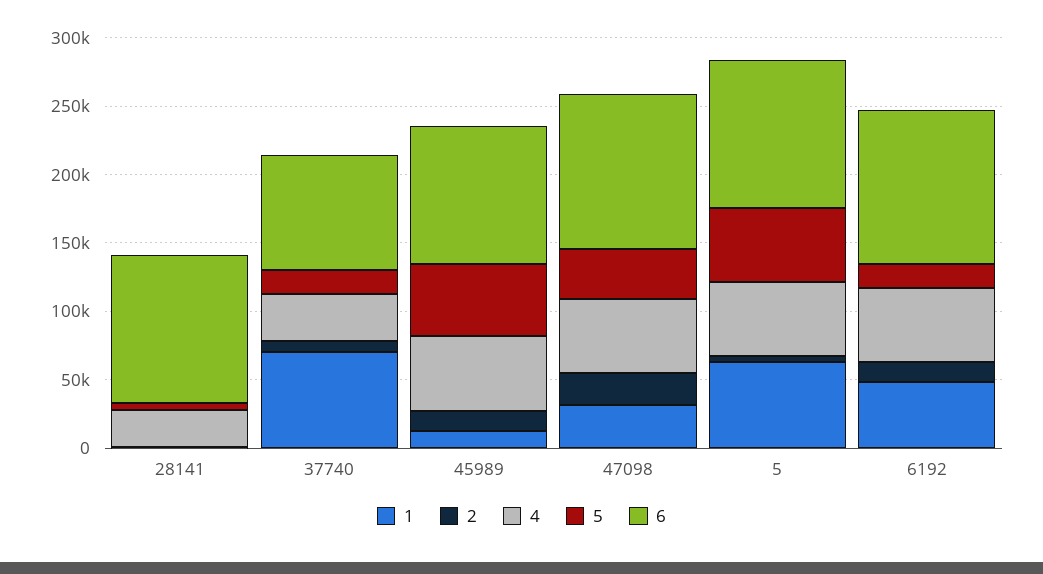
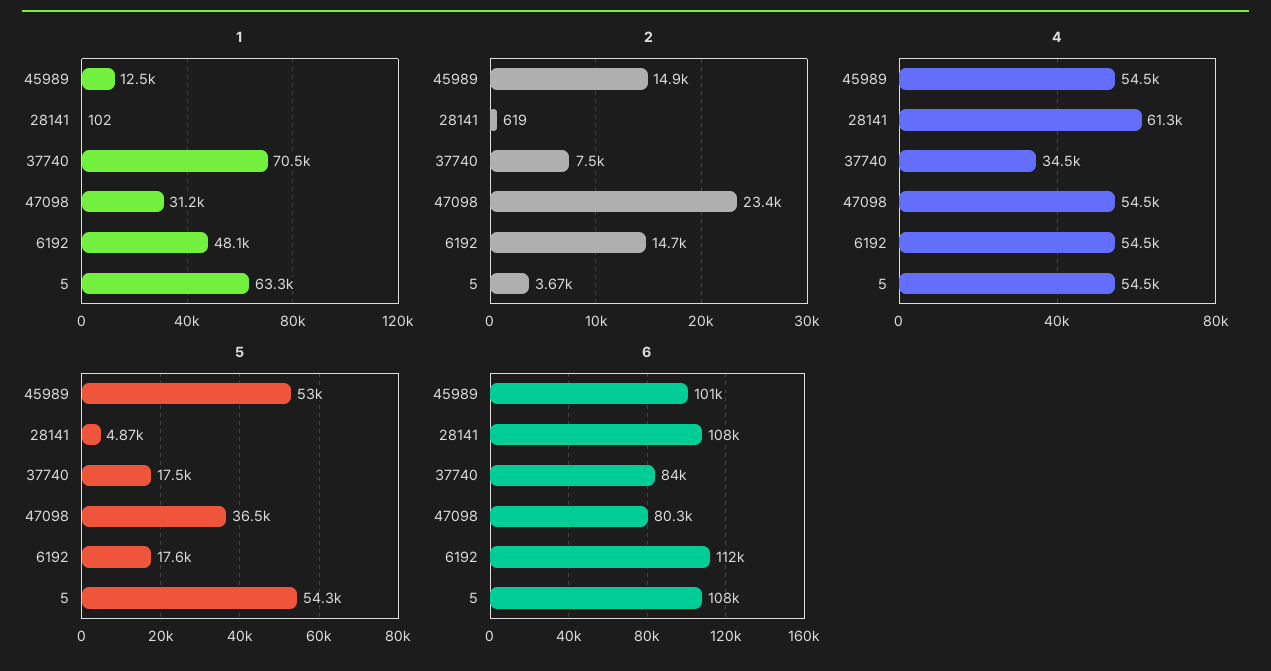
4, 28141: 30000 -> 61300
6, 47098: 110000 -> 80300

